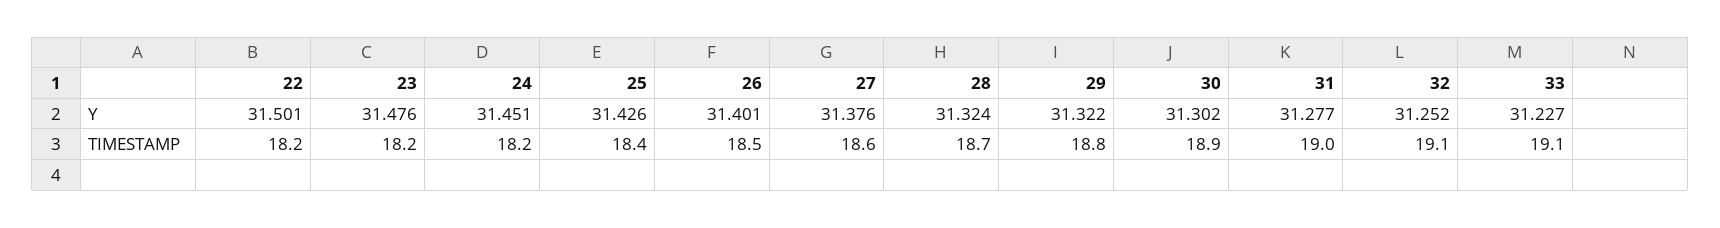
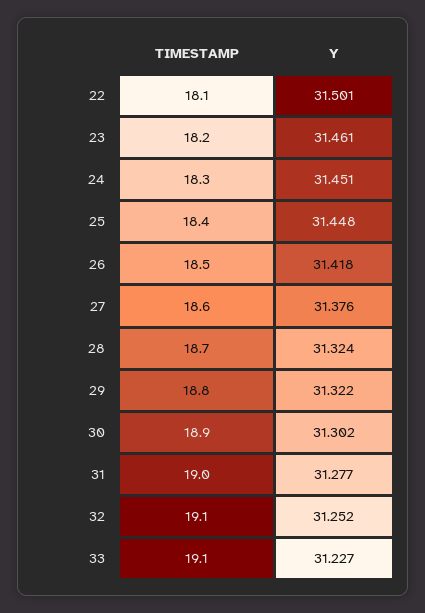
23, Y: 31.476 -> 31.461
25, Y: 31.426 -> 31.448
26, Y: 31.401 -> 31.418
22, TIMESTAMP: 18.2 -> 18.1
24, TIMESTAMP: 18.2 -> 18.3

